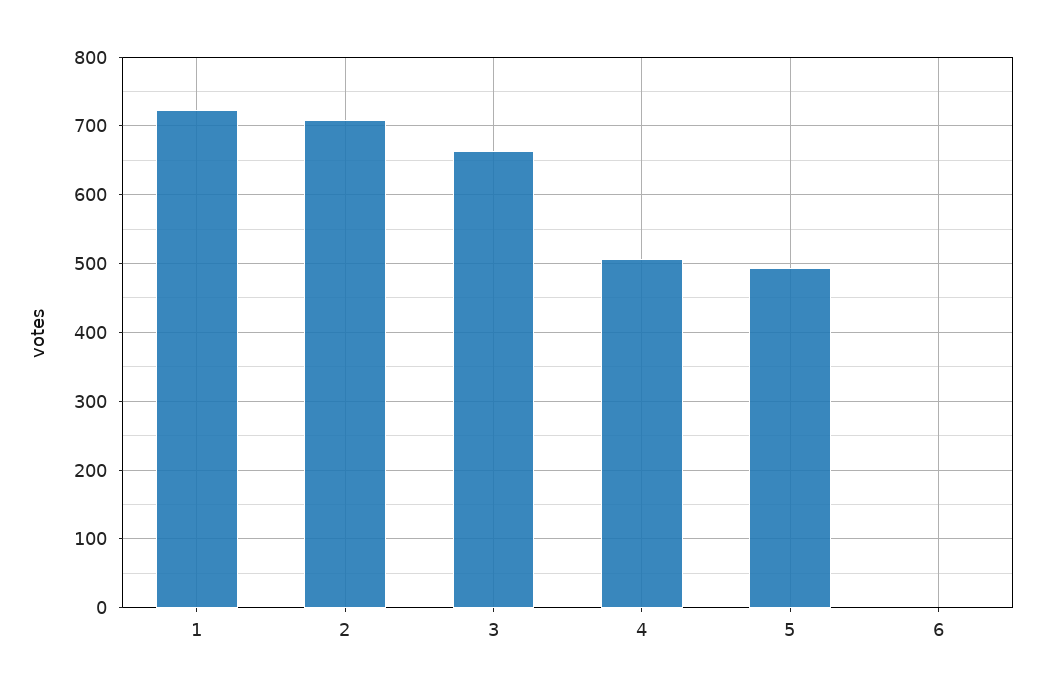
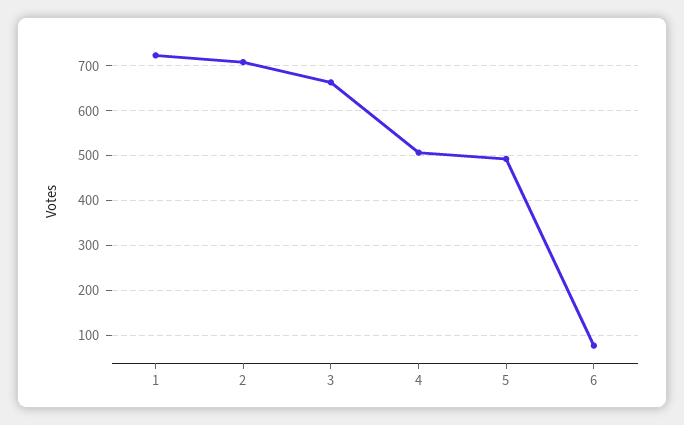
6: 0 -> 80

